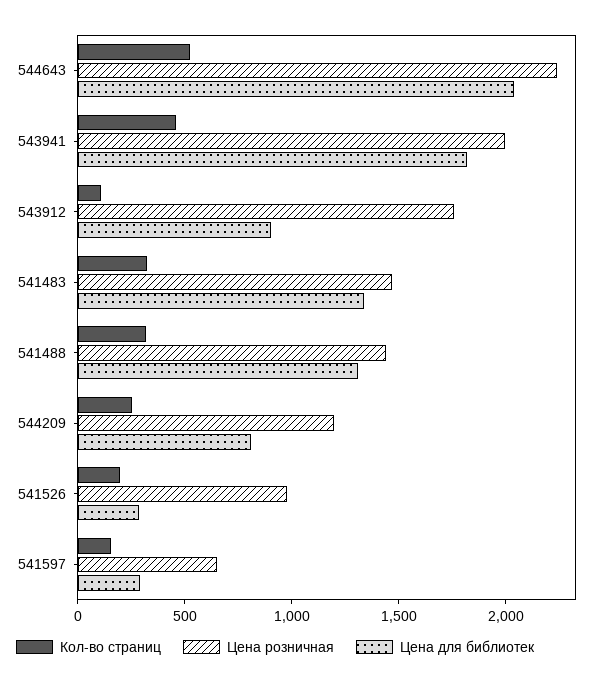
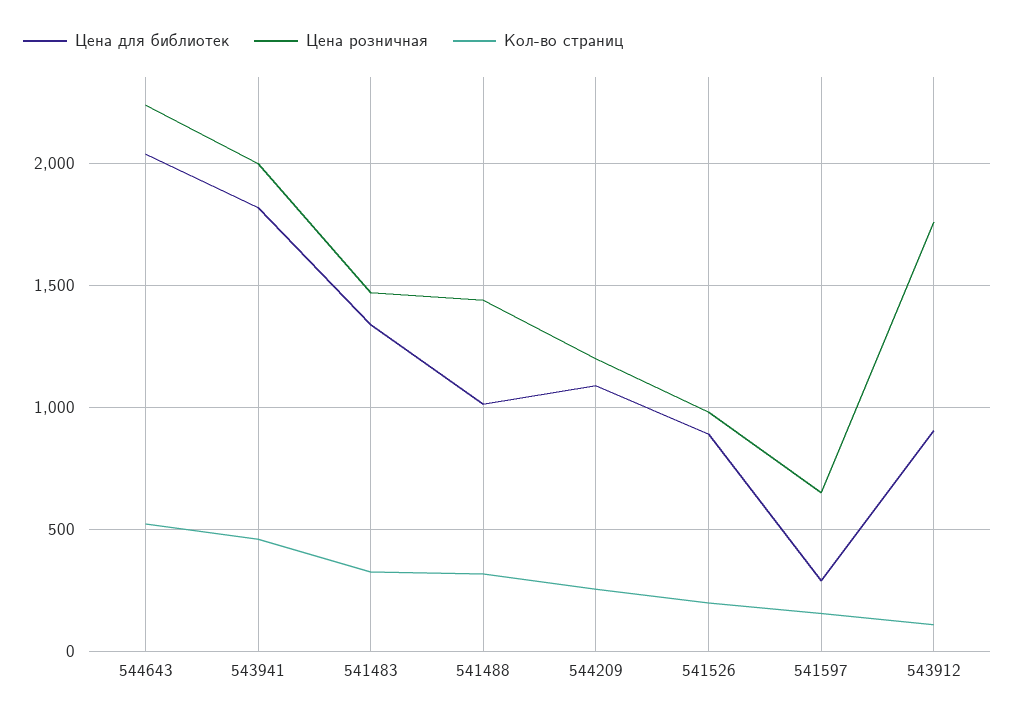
Цена для библиотек, 541488: 1300 -> 1000
Цена для библиотек, 544209: 800 -> 1100
Цена для библиотек, 541526: 300 -> 900

